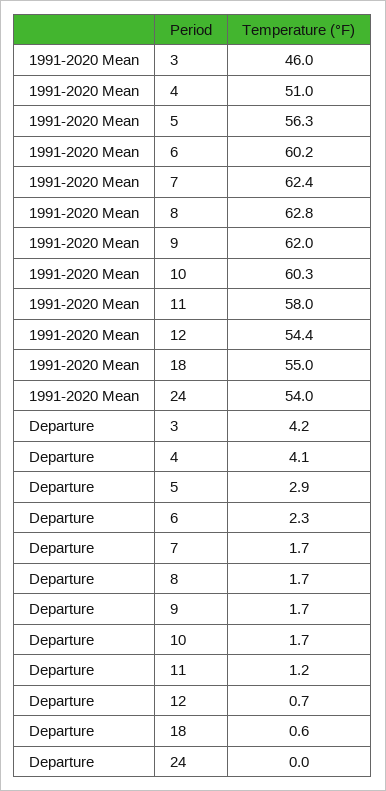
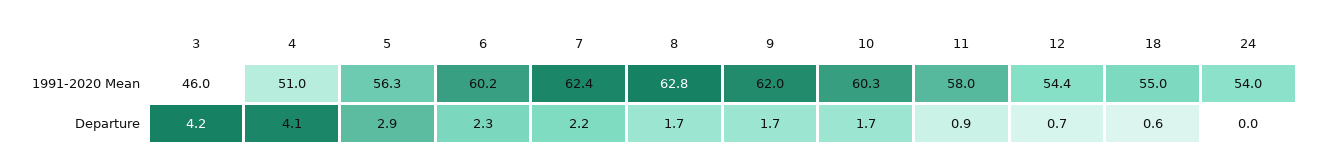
Departure, 7: 1.7 -> 2.2
Departure, 11: 1.2 -> 0.9

